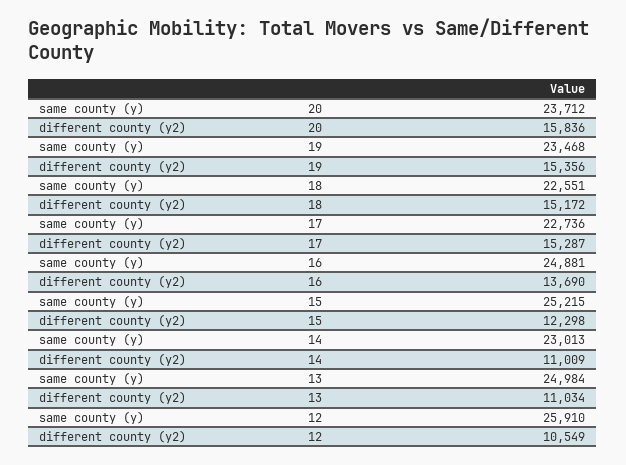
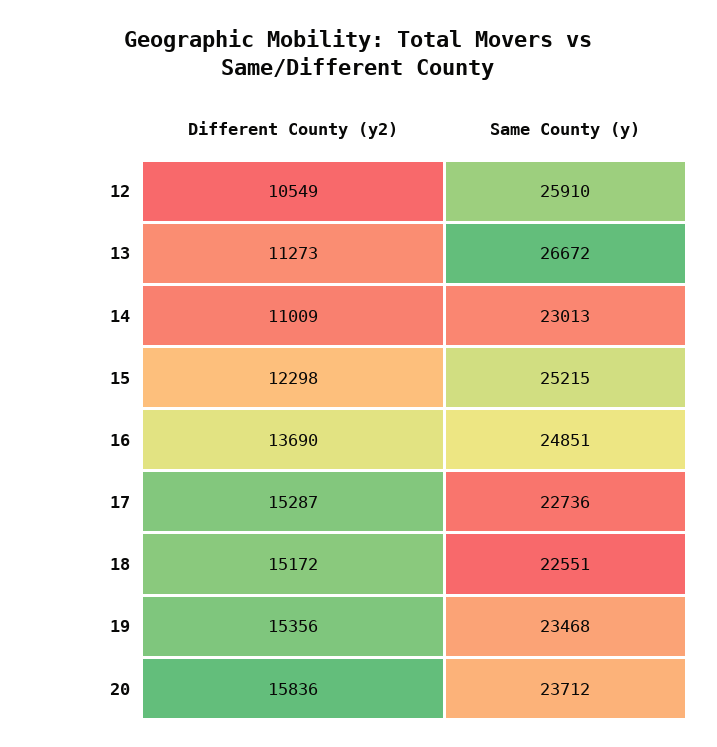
same county (y), 16: 24881 -> 24851
same county (y), 13: 24984 -> 26672
different county (y2), 13: 11034 -> 11273

